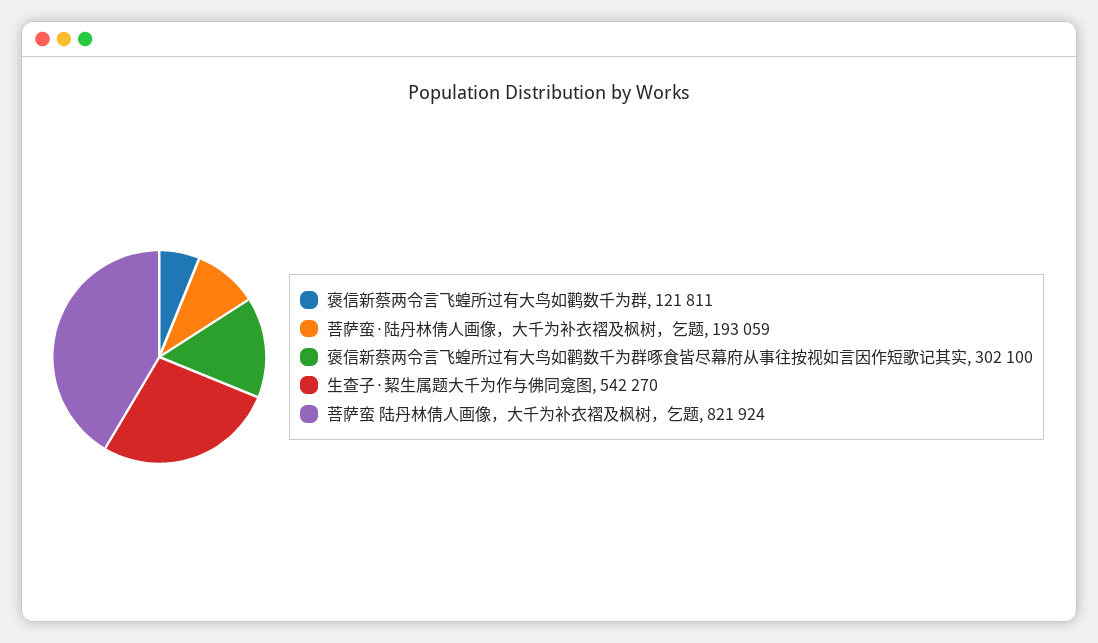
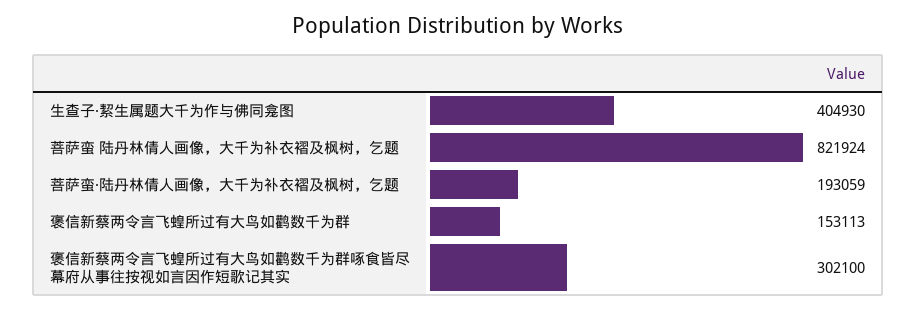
褒信新蔡两令言飞蝗所过有大鸟如鹳数千为群: 121811 -> 153113
生查子·絜生属题大千为作与佛同龛图: 542270 -> 404930

